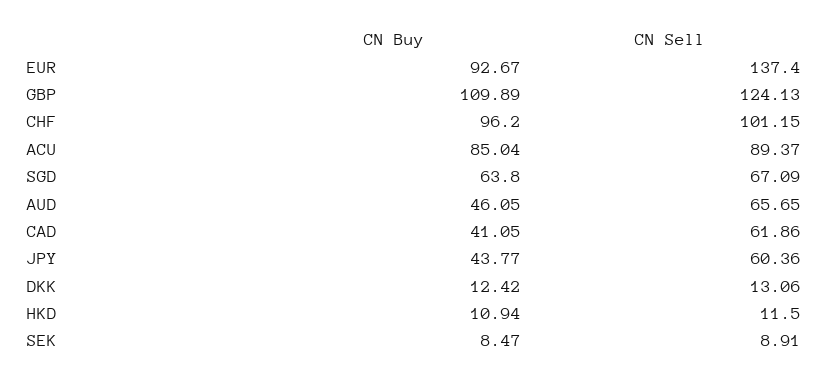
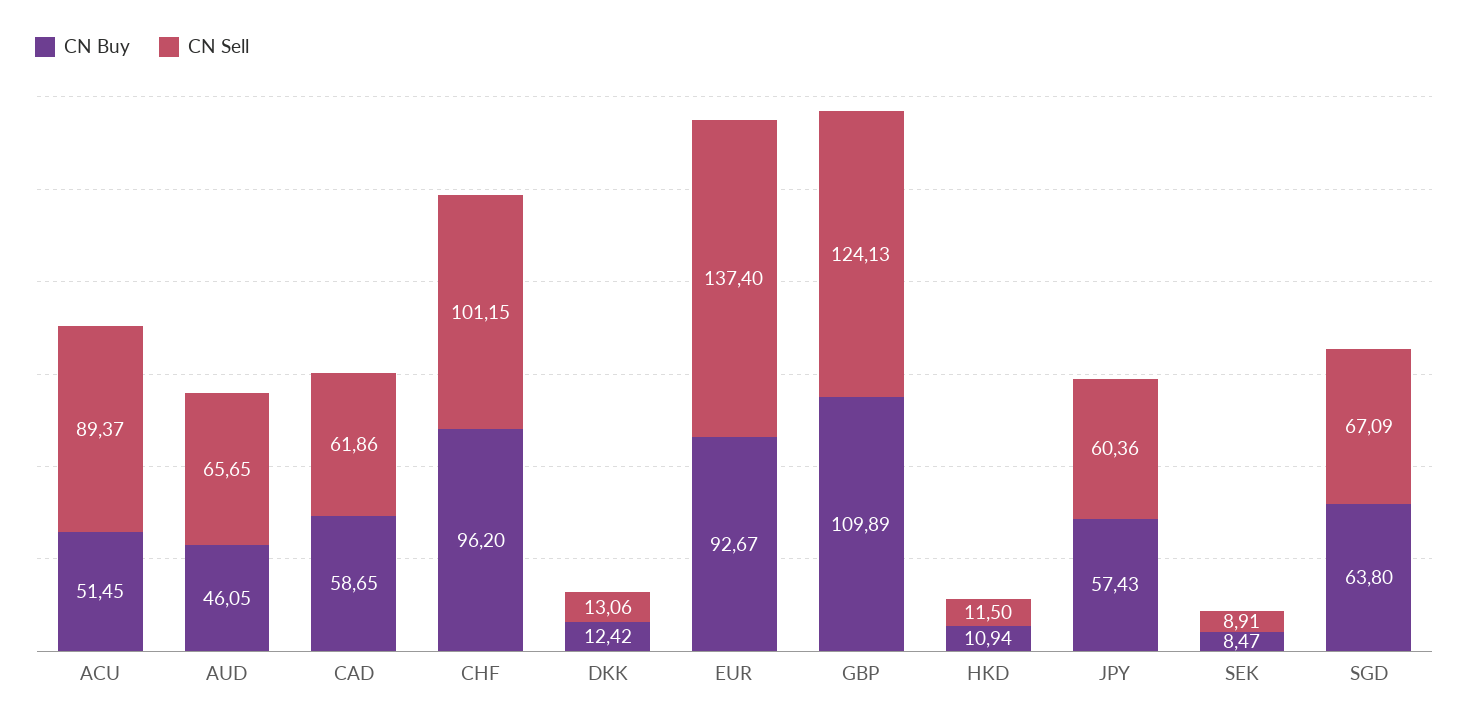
CN Buy, ACU: 85.04 -> 51.45
CN Buy, CAD: 41.05 -> 58.65
CN Buy, JPY: 43.77 -> 57.43

